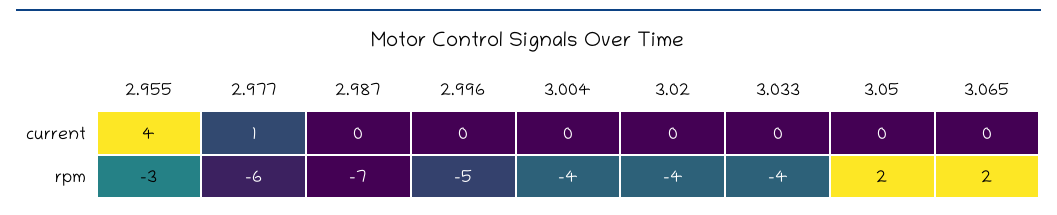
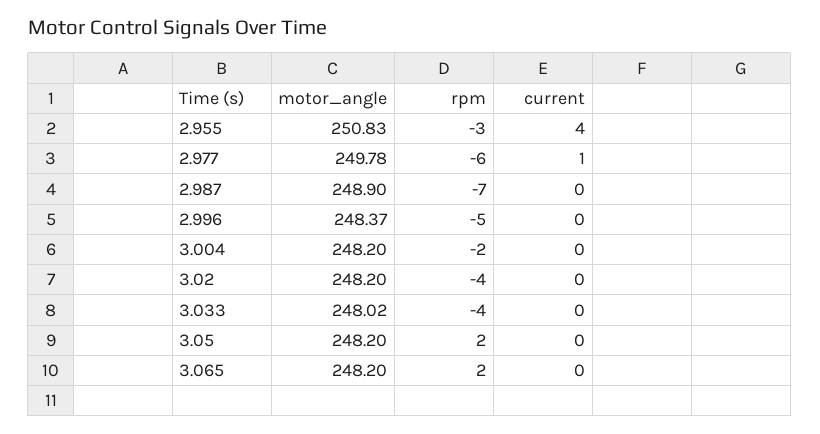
3.004, rpm: -4 -> -2
2.955, motor_angle: none -> 250.83
2.977, motor_angle: none -> 249.78
2.987, motor_angle: none -> 248.9
2.996, motor_angle: none -> 248.37
3.004, motor_angle: none -> 248.2
3.02, motor_angle: none -> 248.2
3.033, motor_angle: none -> 248.02
3.05, motor_angle: none -> 248.2
3.065, motor_angle: none -> 248.2

